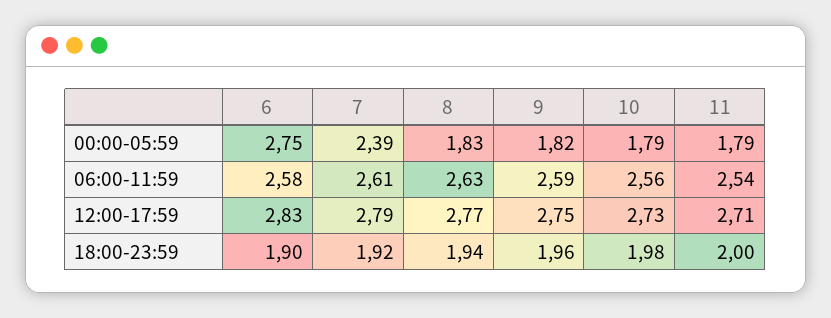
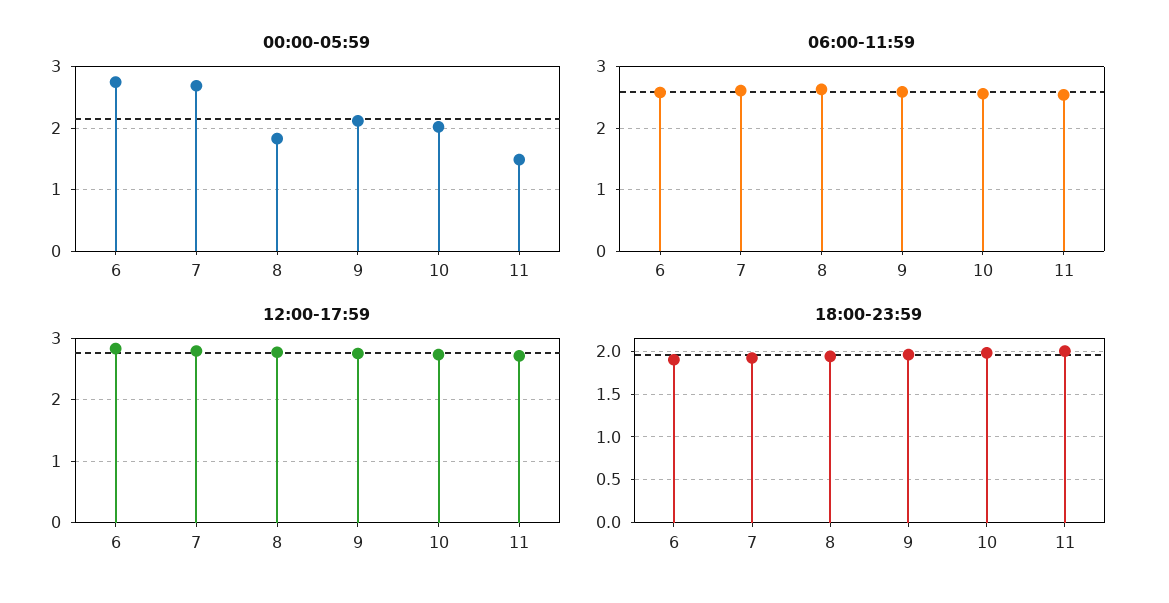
00:00-05:59, 7: 2.39 -> 2.7
00:00-05:59, 9: 1.82 -> 2.1
00:00-05:59, 10: 1.79 -> 2
00:00-05:59, 11: 1.79 -> 1.5

